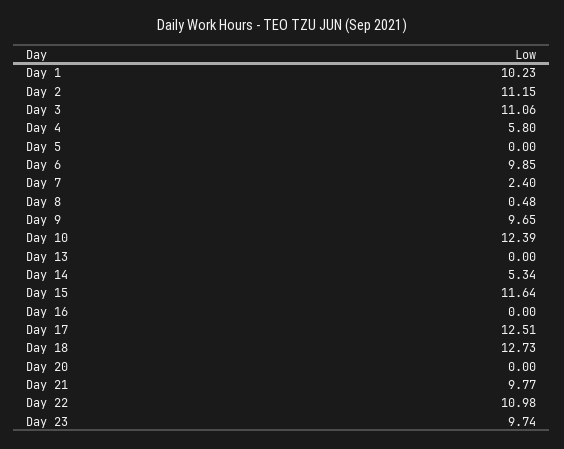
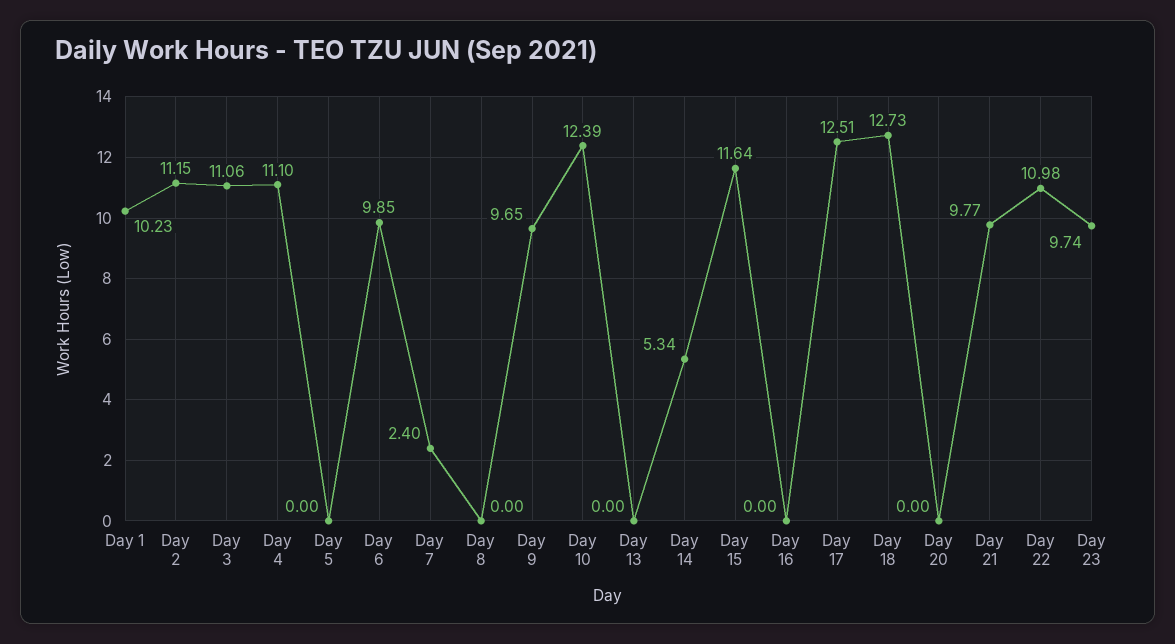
Day 4: 5.8 -> 11.1
Day 8: 0.48 -> 0

